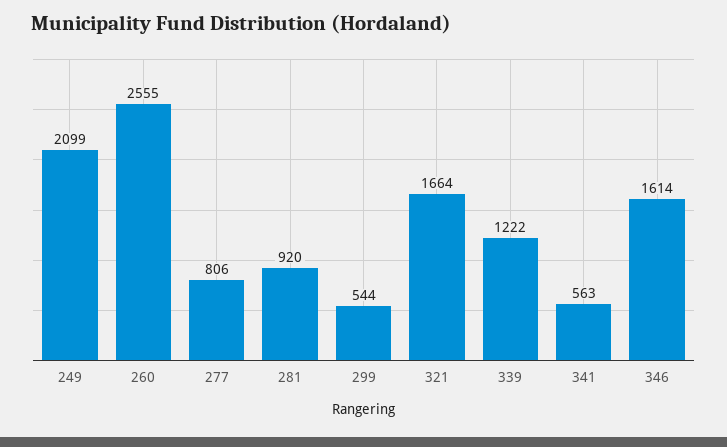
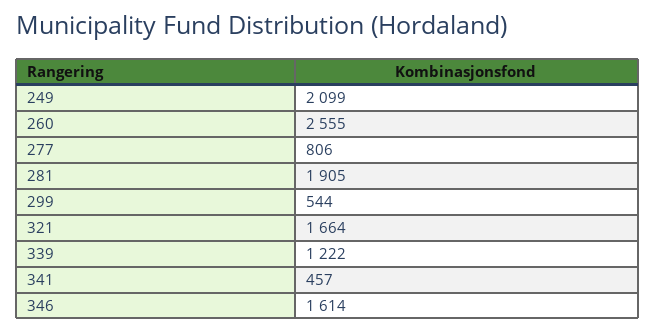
281: 920 -> 1905
341: 563 -> 457

